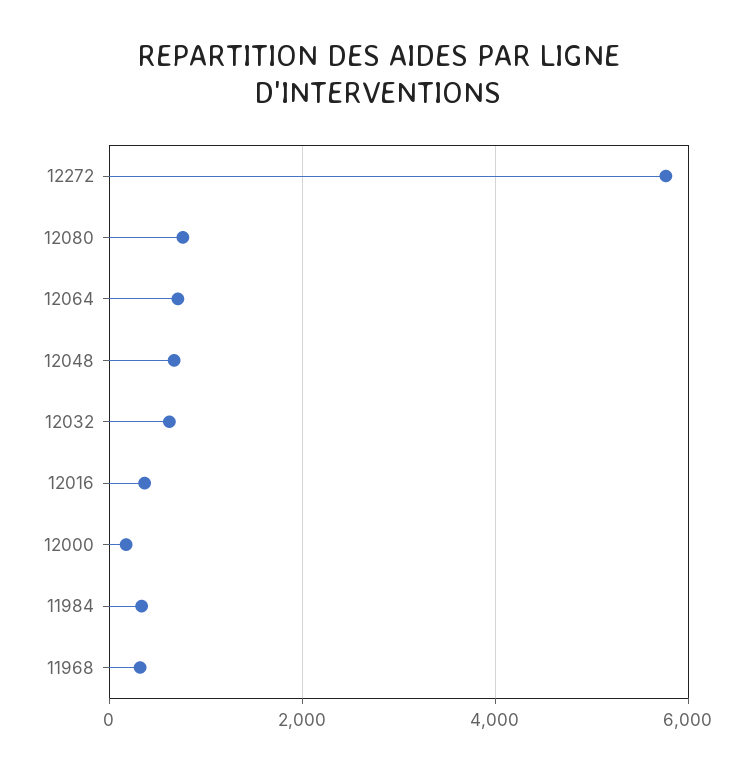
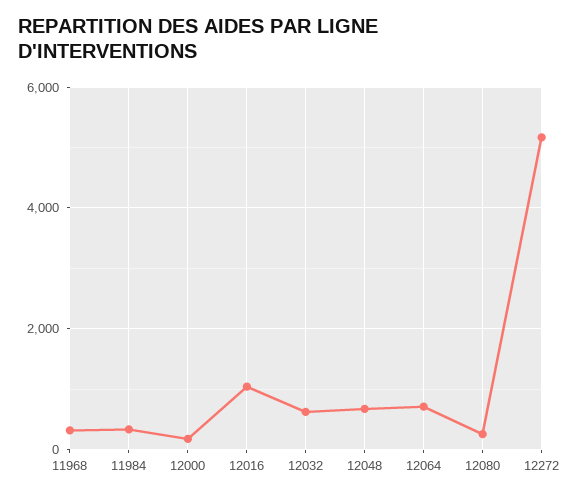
12272: 5800 -> 5200
12080: 800 -> 200
12016: 400 -> 1000

